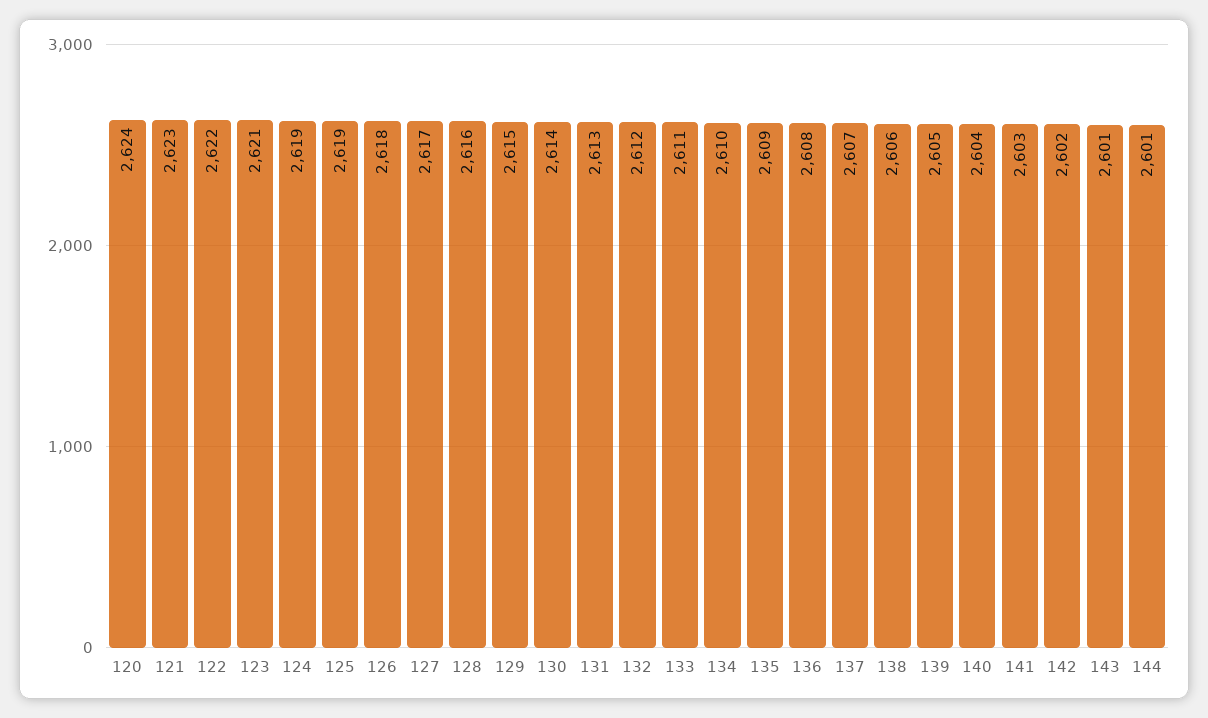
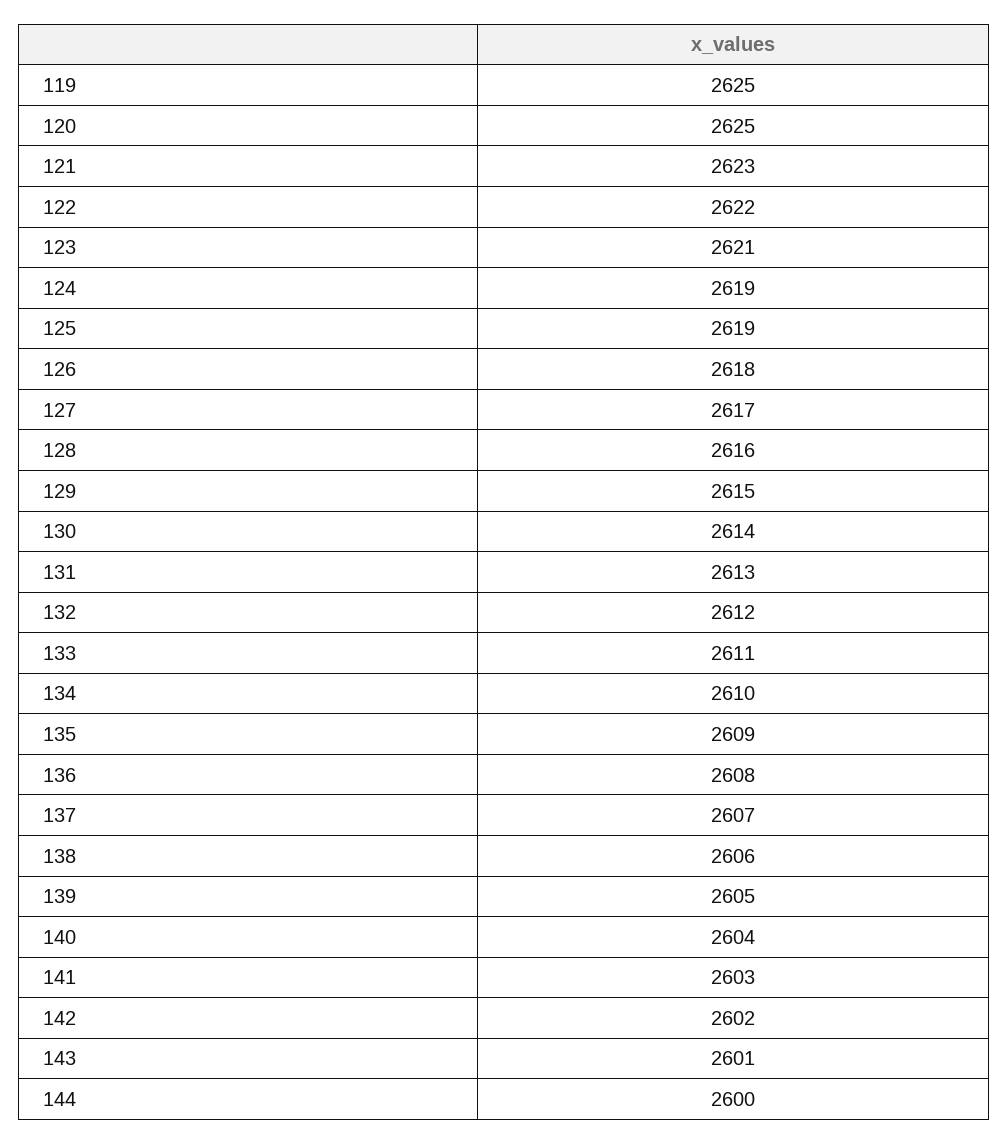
120: 2624 -> 2625
144: 2601 -> 2600
119: none -> 2625

